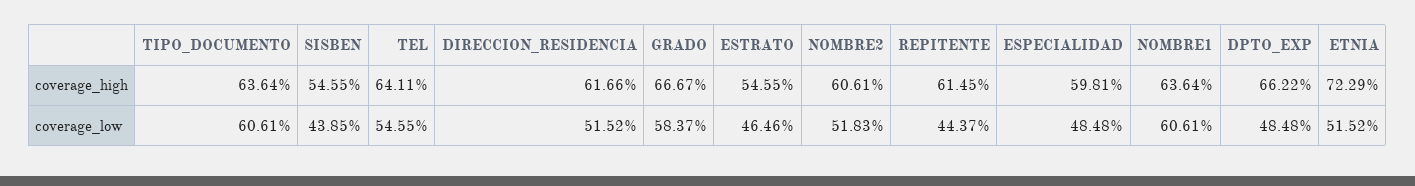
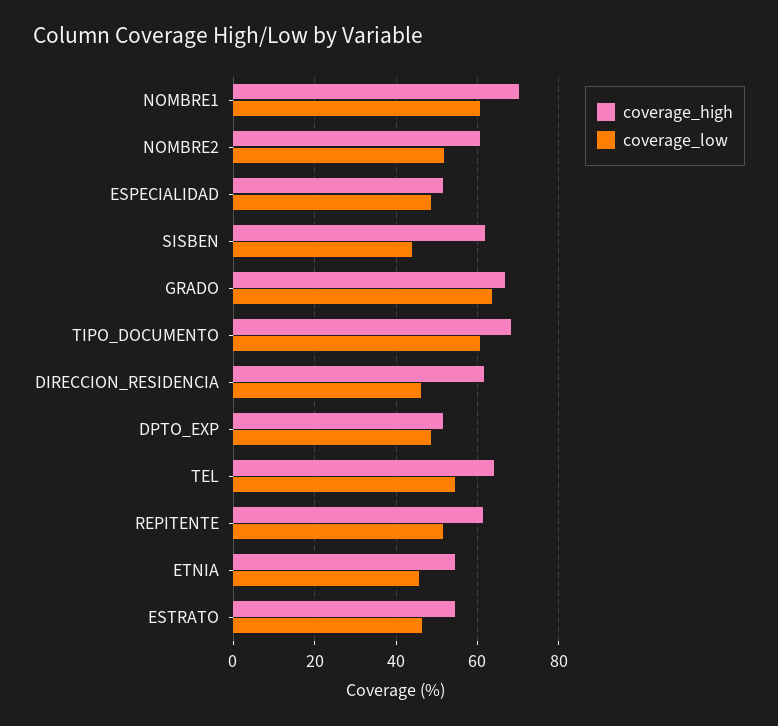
coverage_high, TIPO_DOCUMENTO: 63.64 -> 68
coverage_high, SISBEN: 54.55 -> 62
coverage_high, ESPECIALIDAD: 59.81 -> 52
coverage_high, NOMBRE1: 63.64 -> 70
coverage_high, DPTO_EXP: 66.22 -> 52
coverage_high, ETNIA: 72.29 -> 54
coverage_low, DIRECCION_RESIDENCIA: 51.52 -> 46
coverage_low, GRADO: 58.37 -> 64
coverage_low, REPITENTE: 44.37 -> 52
coverage_low, ETNIA: 51.52 -> 46

